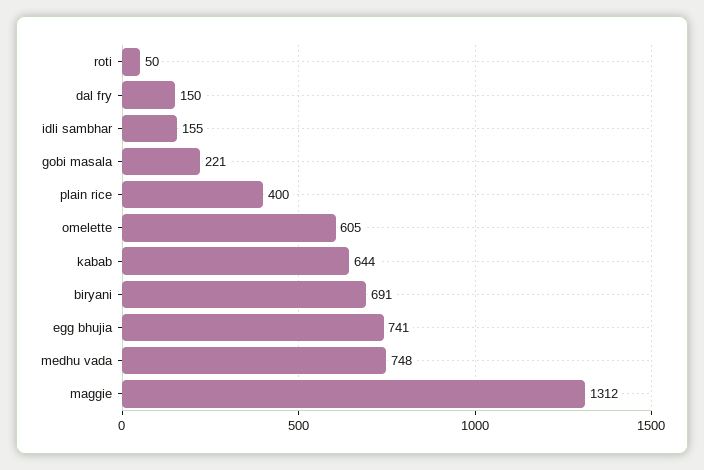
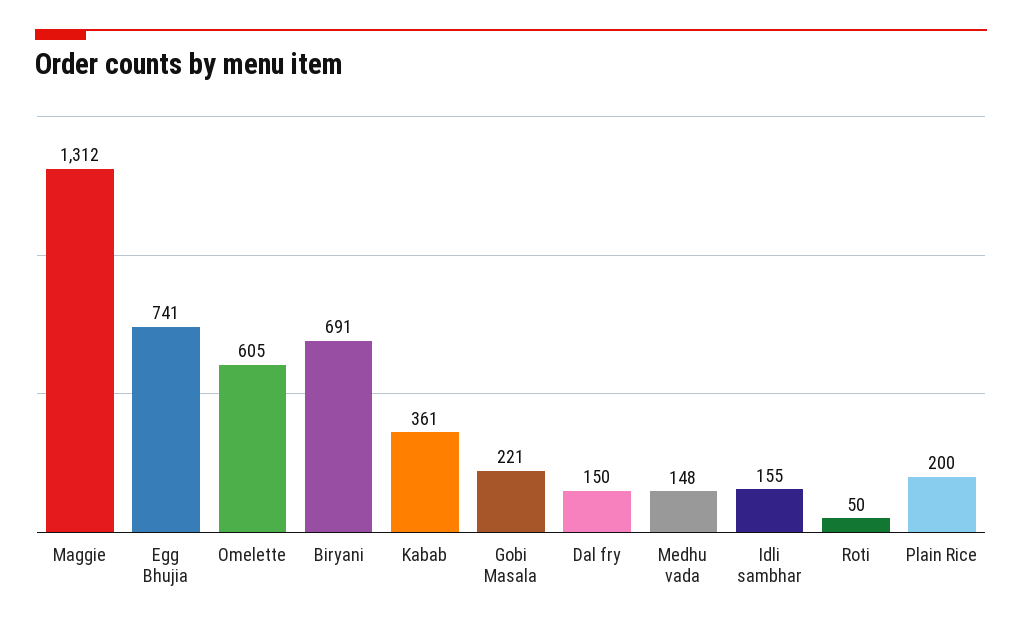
plain rice: 400 -> 200
kabab: 644 -> 361
medhu vada: 748 -> 148

